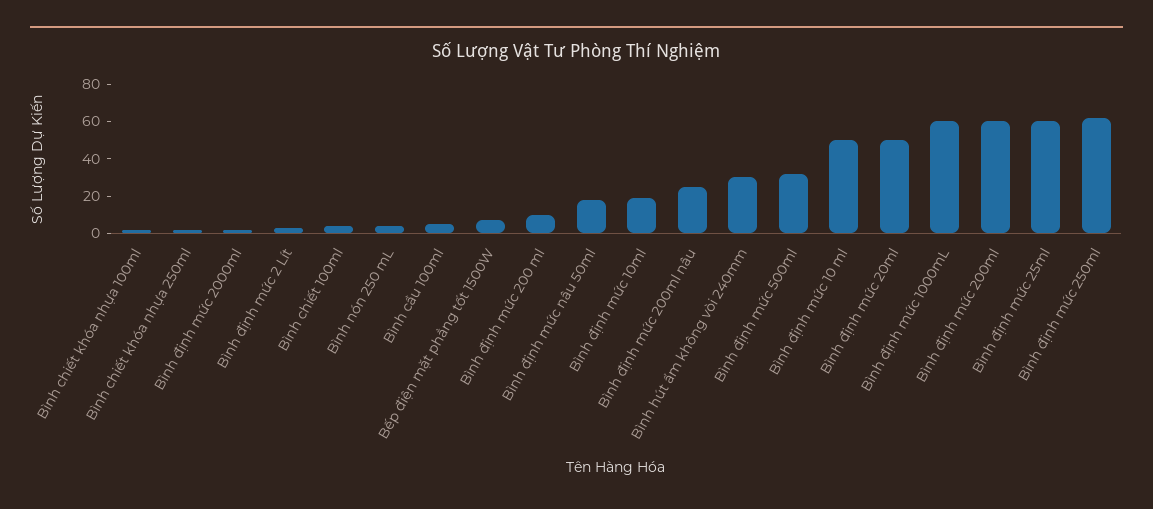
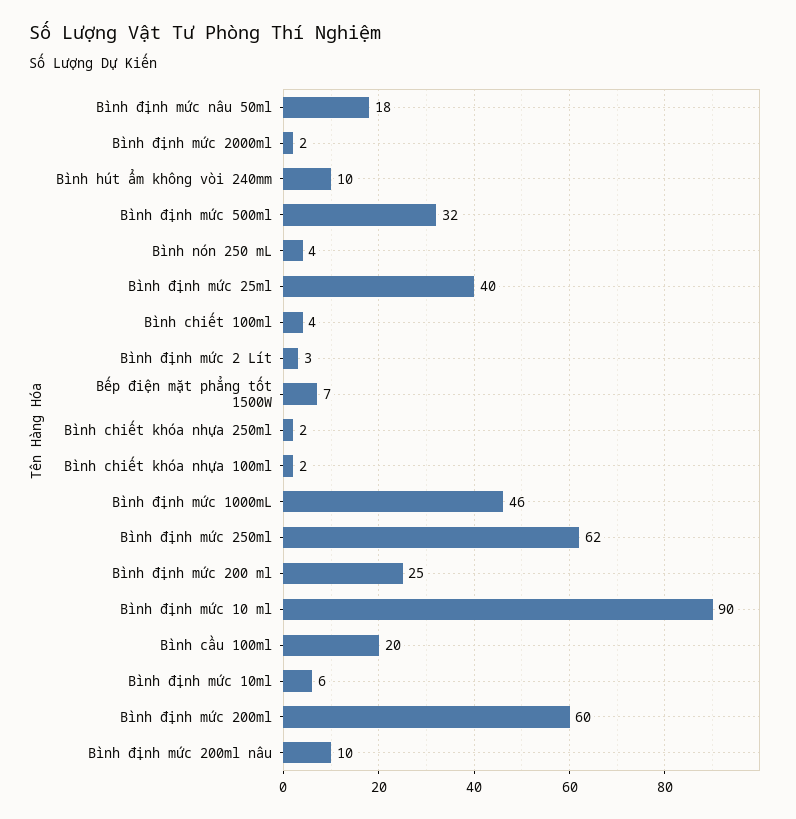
Bình cầu 100ml: 5 -> 20
Bình định mức 200 ml: 10 -> 25
Bình định mức 10ml: 20 -> 6
Bình định mức 200ml nâu: 25 -> 10
Bình hút ẩm không vòi 240mm: 30 -> 10
Bình định mức 10 ml: 50 -> 90
Bình định mức 20ml: 50 -> none
Bình định mức 1000mL: 60 -> 46
Bình định mức 25ml: 60 -> 40

